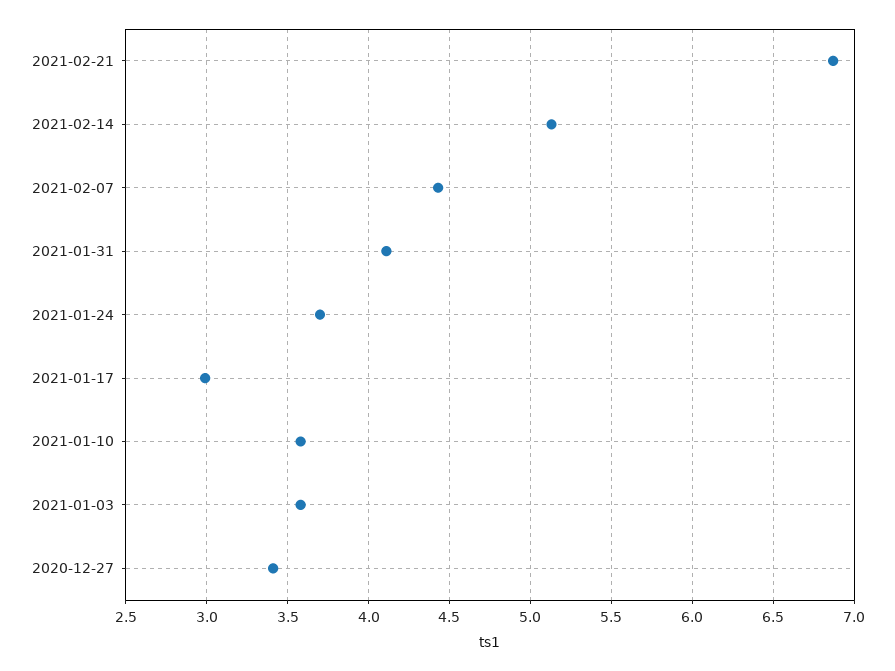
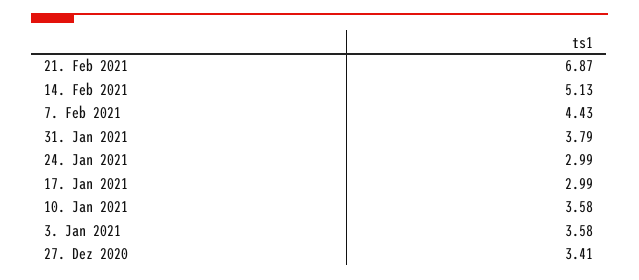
2021-01-31: 4.1 -> 3.79
2021-01-24: 3.7 -> 2.99

